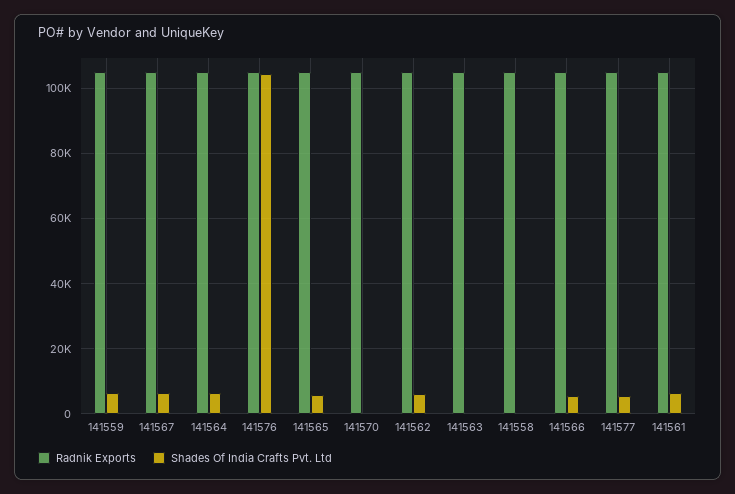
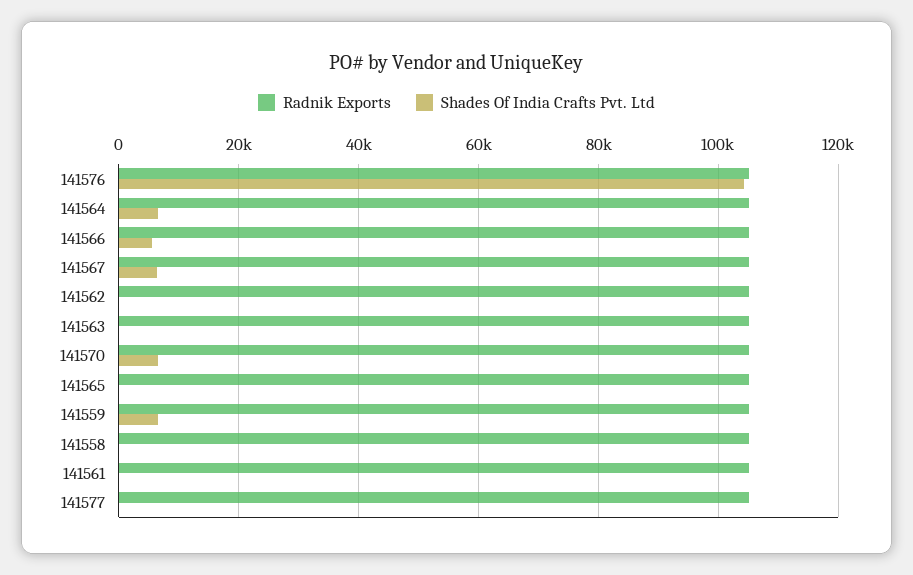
Shades Of India Crafts Pvt. Ltd, 141565: 6000 -> 0
Shades Of India Crafts Pvt. Ltd, 141570: 0 -> 6000
Shades Of India Crafts Pvt. Ltd, 141562: 6000 -> 0
Shades Of India Crafts Pvt. Ltd, 141577: 6000 -> 0
Shades Of India Crafts Pvt. Ltd, 141561: 6000 -> 0

